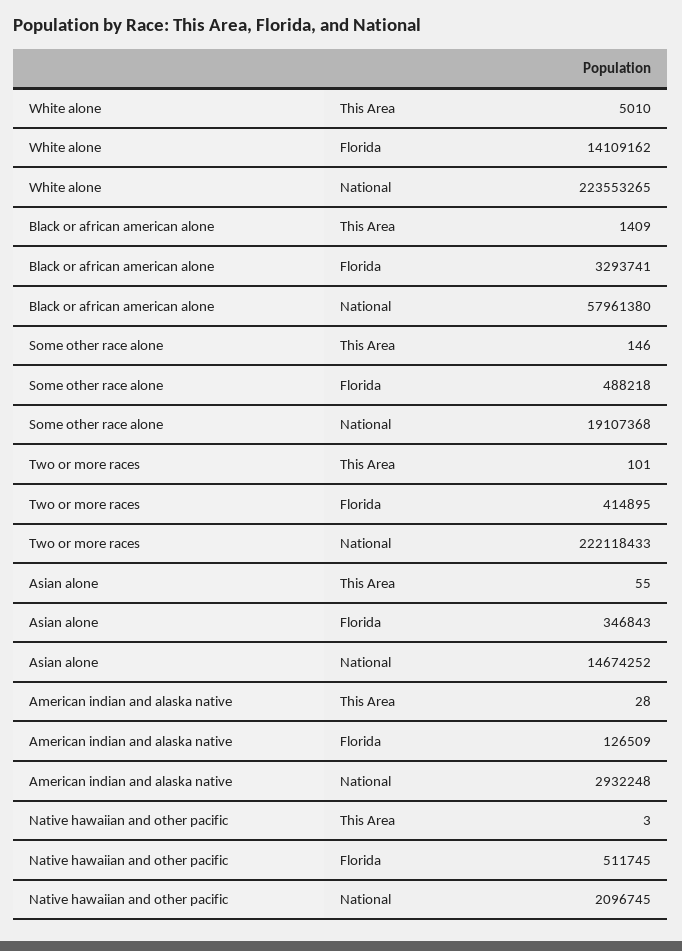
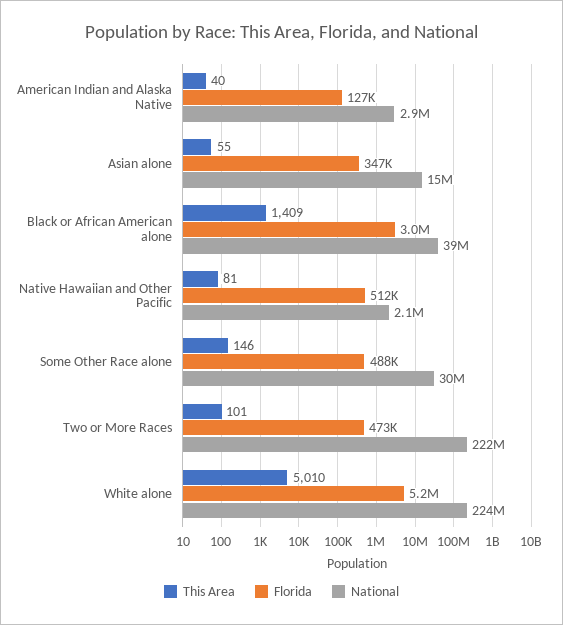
Florida, White alone: 14109162 -> 5200000
Florida, Black or african american alone: 3293741 -> 3000000
National, Black or african american alone: 57961380 -> 39000000
National, Some other race alone: 19107368 -> 30000000
Florida, Two or more races: 414895 -> 473000
This Area, American indian and alaska native: 28 -> 40
This Area, Native hawaiian and other pacific: 3 -> 81

